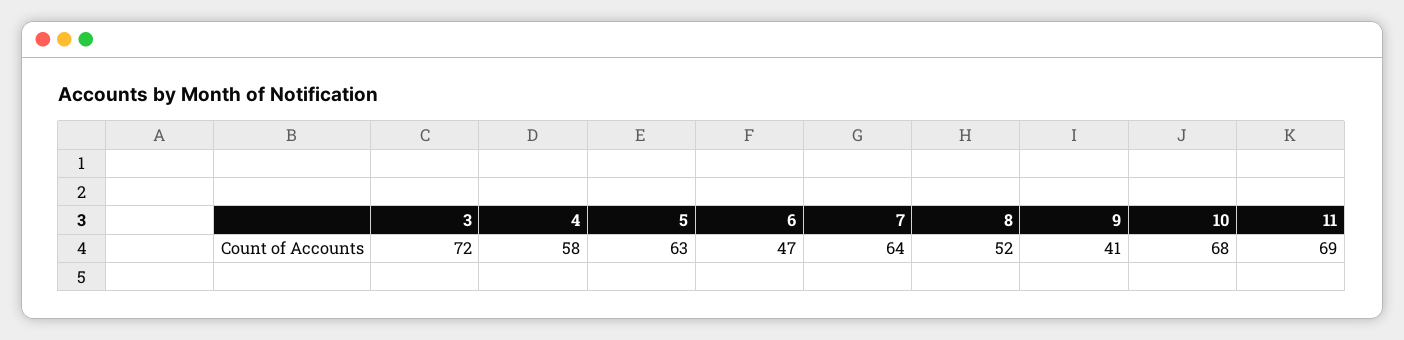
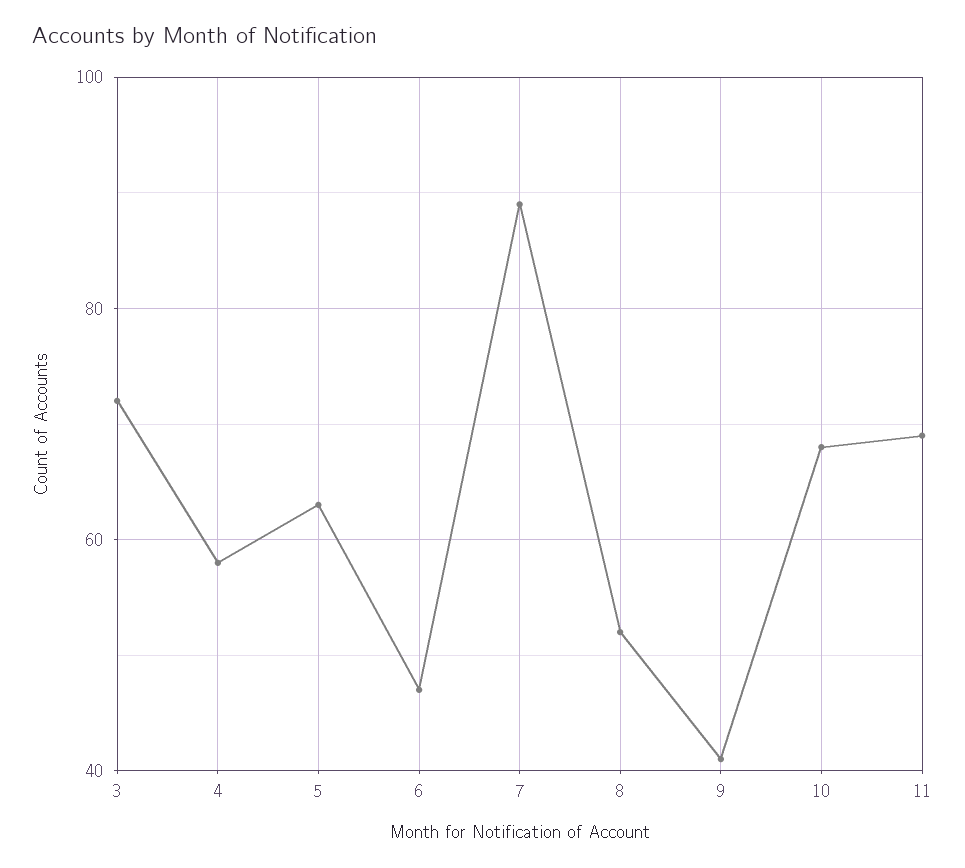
7: 64 -> 90

